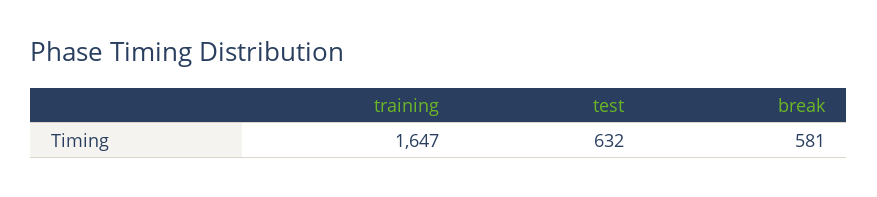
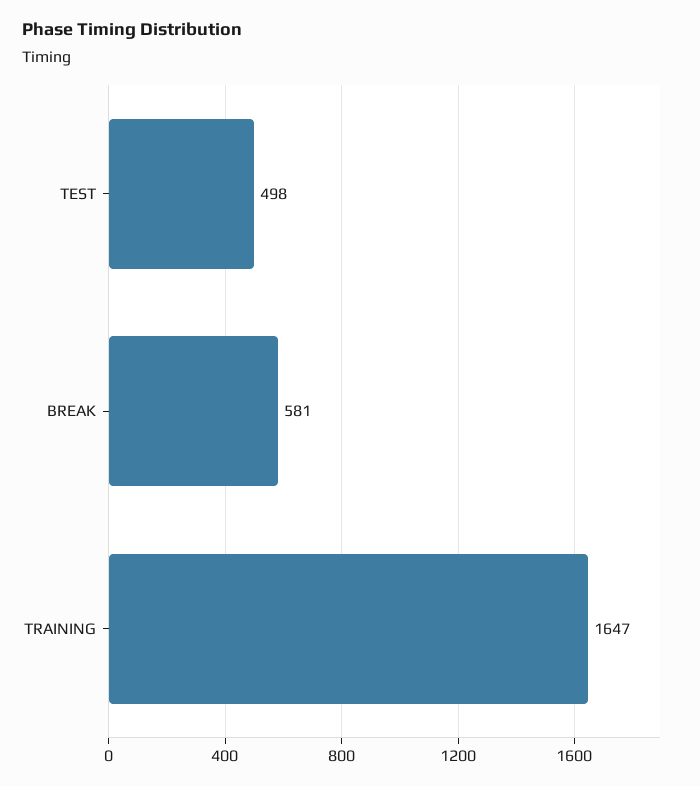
test: 632 -> 498

